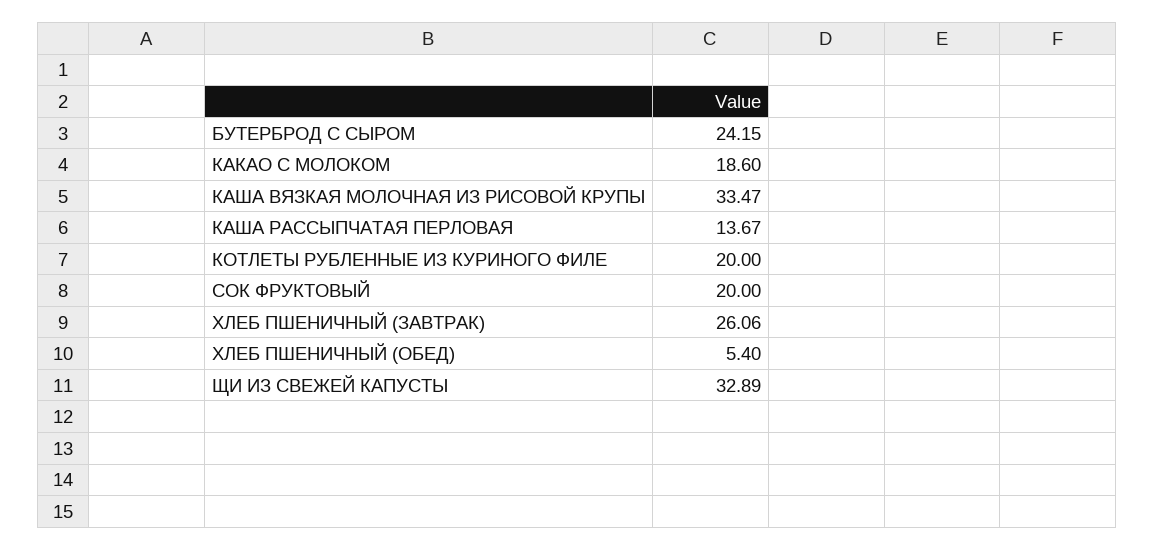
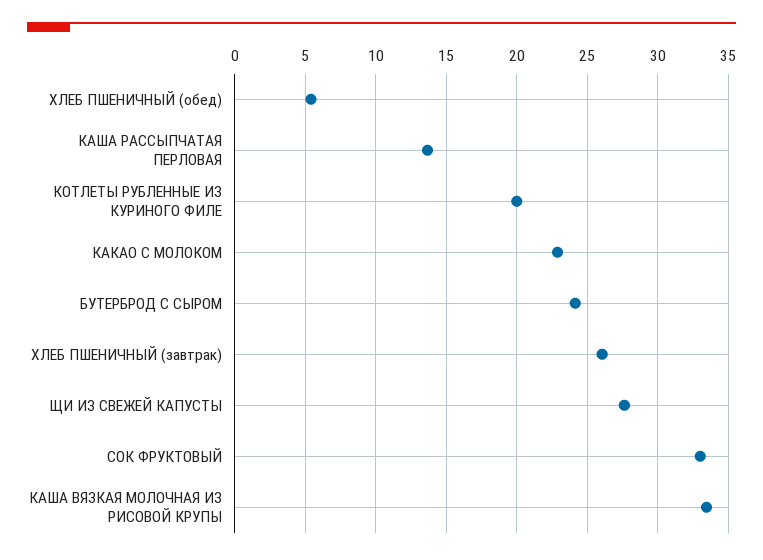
КАКАО С МОЛОКОМ: 18.6 -> 23
СОК ФРУКТОВЫЙ: 20 -> 33
ЩИ ИЗ СВЕЖЕЙ КАПУСТЫ: 32.89 -> 27.5

